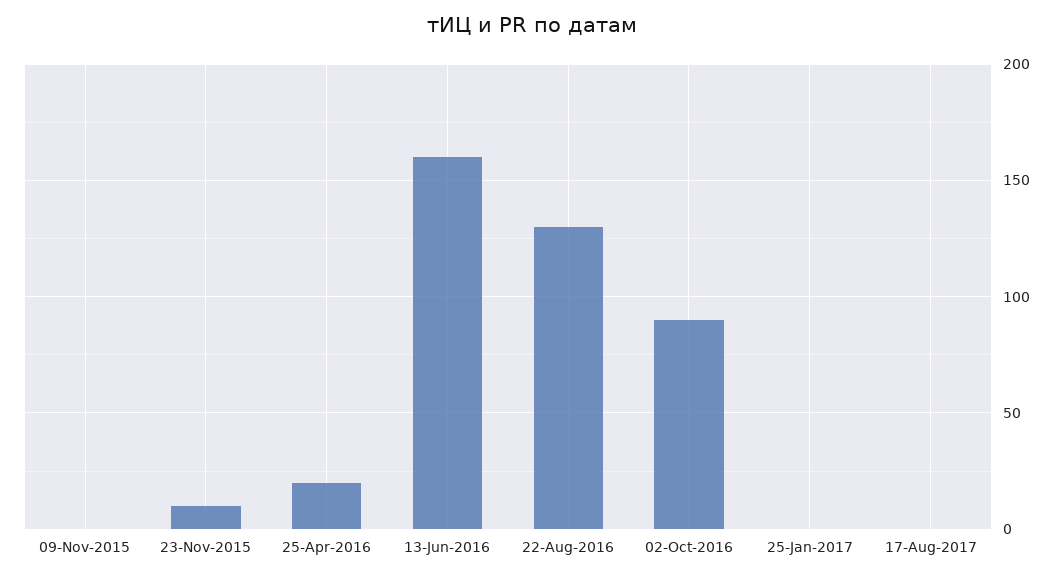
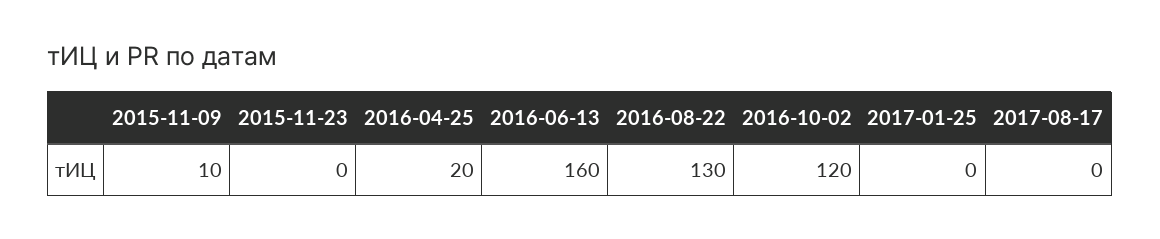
09-Nov-2015: 0 -> 10
23-Nov-2015: 10 -> 0
02-Oct-2016: 90 -> 120

